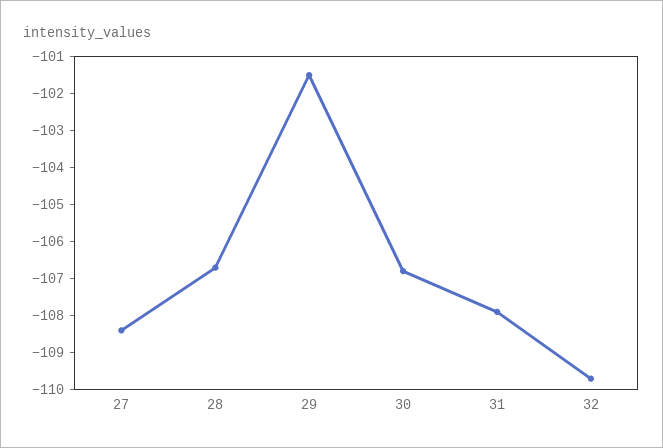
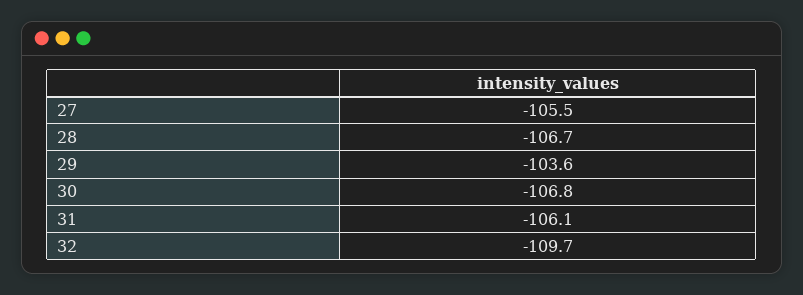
27: -108.5 -> -105.5
29: -101.5 -> -103.6
31: -108 -> -106.1

